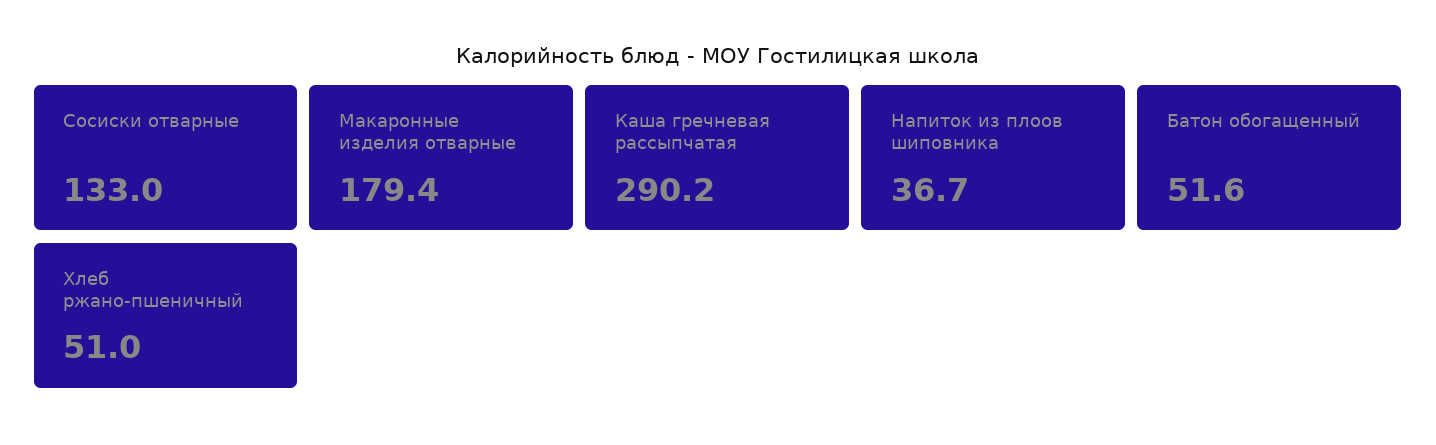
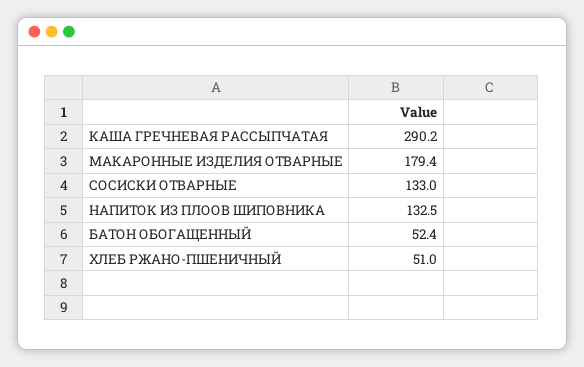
Напиток из плоов шиповника: 36.7 -> 132.5
Батон обогащенный: 51.6 -> 52.4

